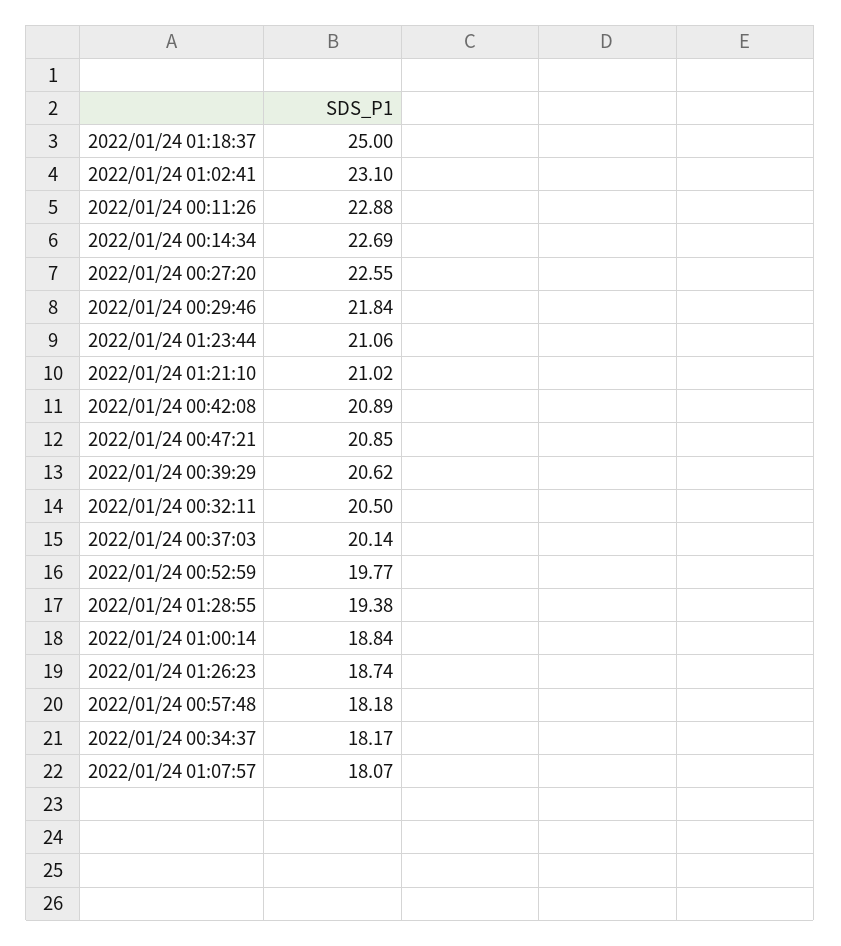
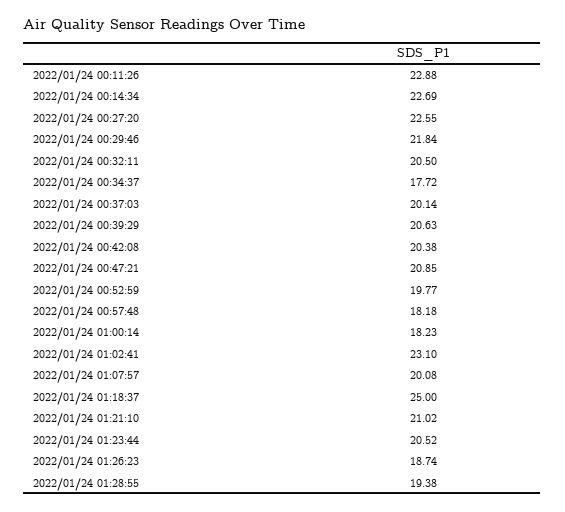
2022/01/24 01:23:44: 21.06 -> 20.52
2022/01/24 00:42:08: 20.89 -> 20.38
2022/01/24 00:39:29: 20.62 -> 20.63
2022/01/24 01:00:14: 18.84 -> 18.23
2022/01/24 00:34:37: 18.17 -> 17.72
2022/01/24 01:07:57: 18.07 -> 20.08

